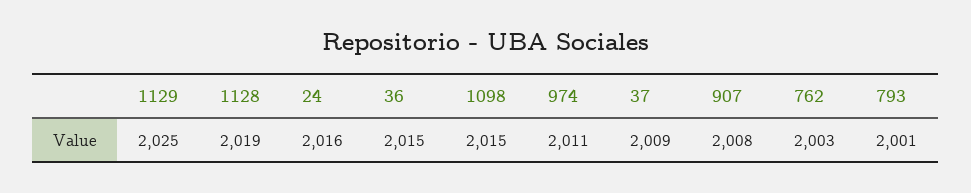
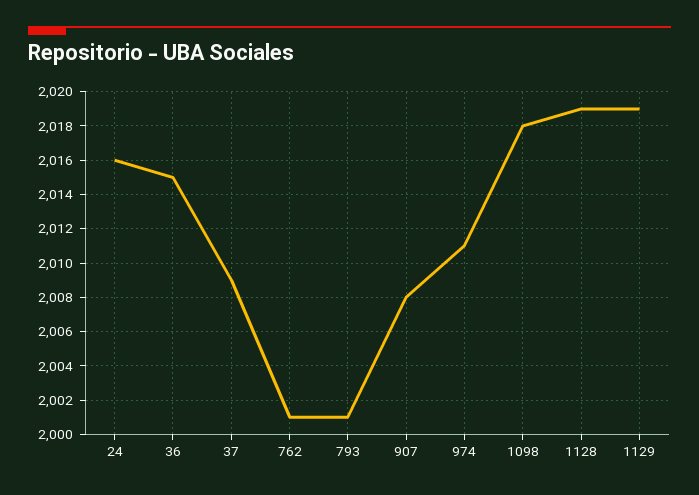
1129: 2025 -> 2019
1098: 2015 -> 2018
762: 2003 -> 2001

